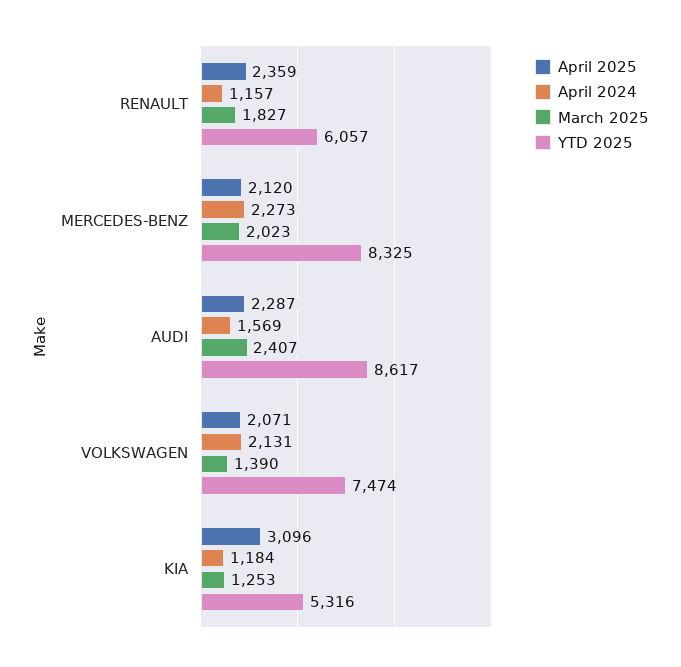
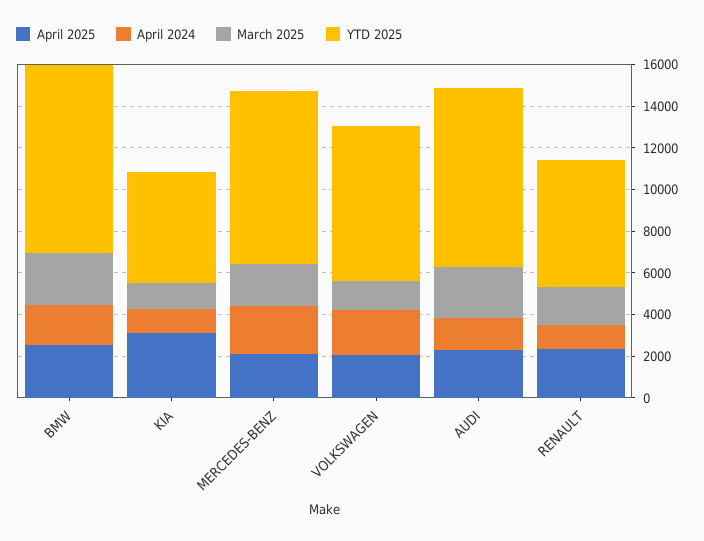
April 2025, BMW: none -> 2500
April 2024, BMW: none -> 2000
March 2025, BMW: none -> 2500
YTD 2025, BMW: none -> 9000

